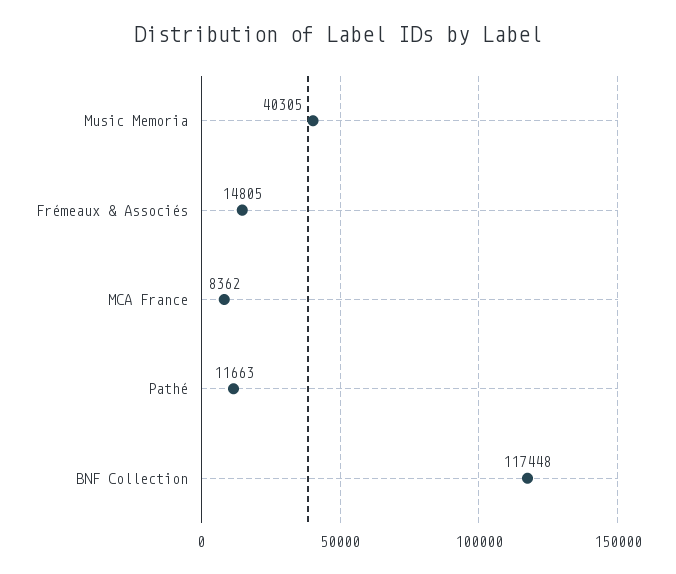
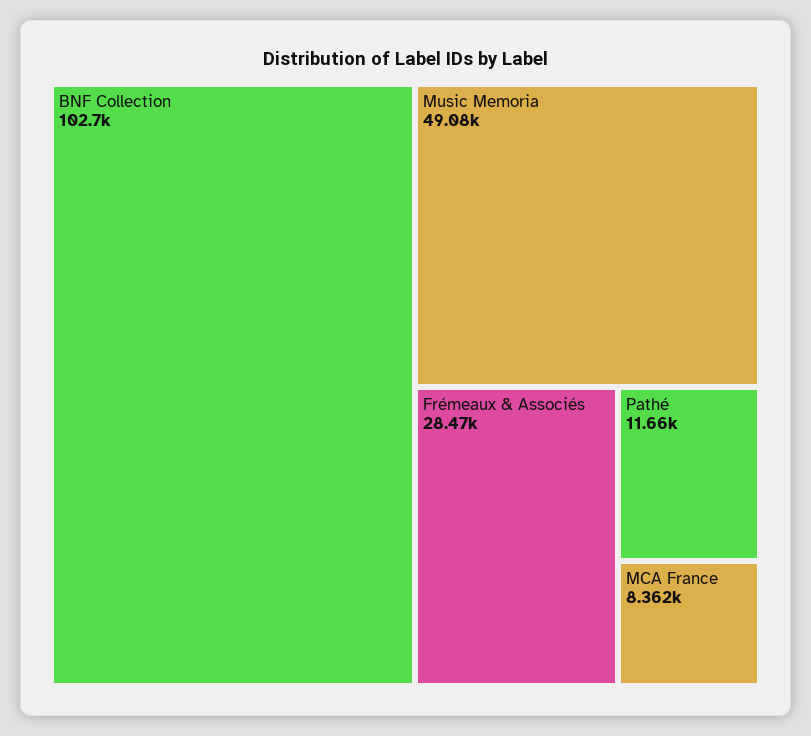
Music Memoria: 40305 -> 49080
Frémeaux & Associés: 14805 -> 28470
BNF Collection: 117448 -> 102700

